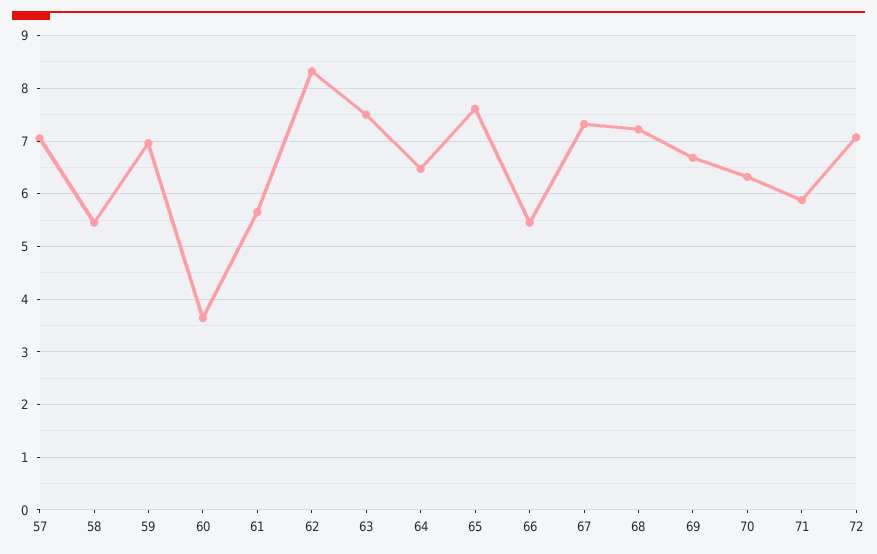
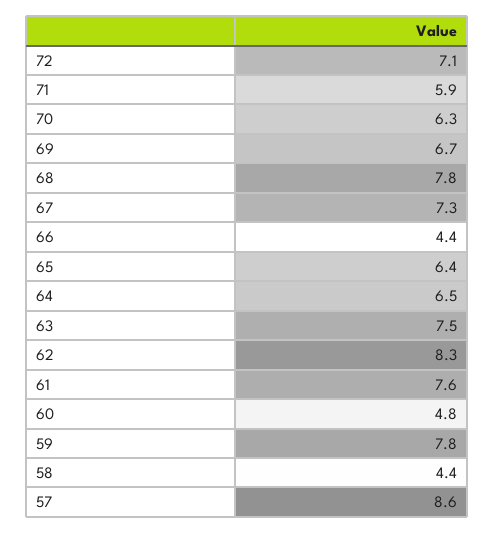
57: 7 -> 8.6
58: 5.4 -> 4.4
59: 7 -> 7.8
60: 3.6 -> 4.8
61: 5.6 -> 7.6
65: 7.6 -> 6.4
66: 5.4 -> 4.4
68: 7.2 -> 7.8

